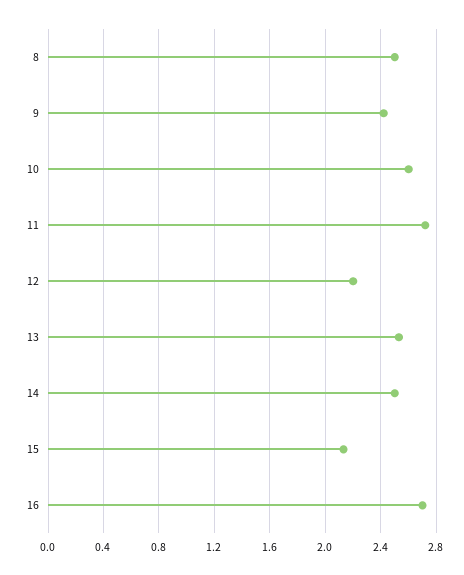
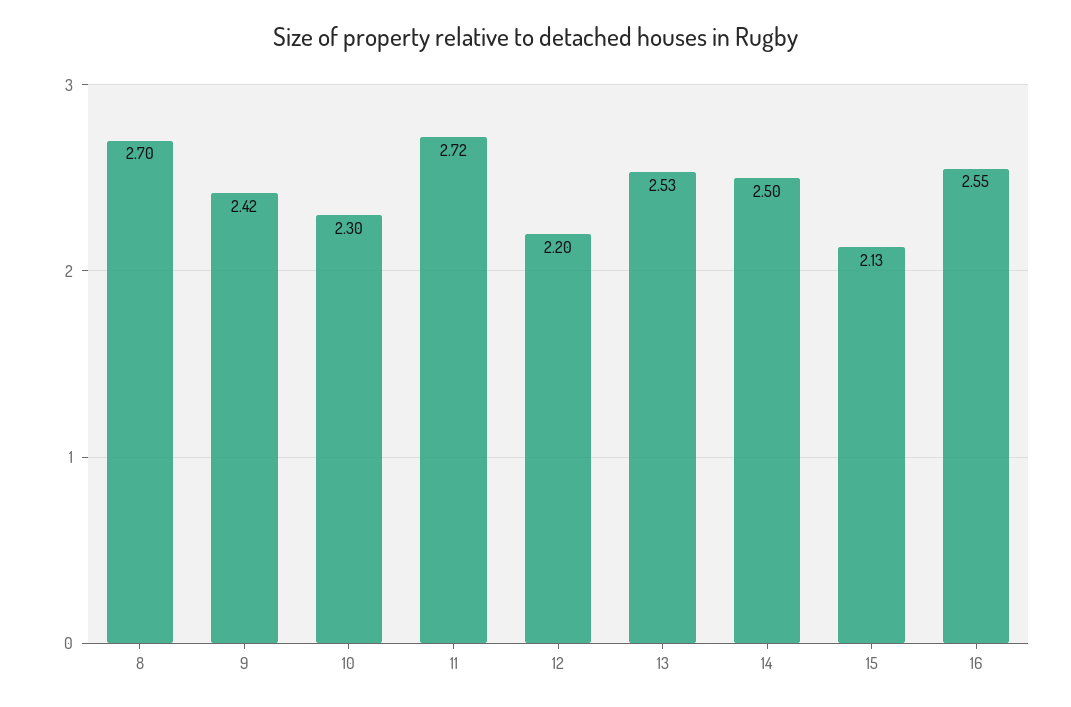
8: 2.5 -> 2.7
10: 2.6 -> 2.3
16: 2.7 -> 2.55

